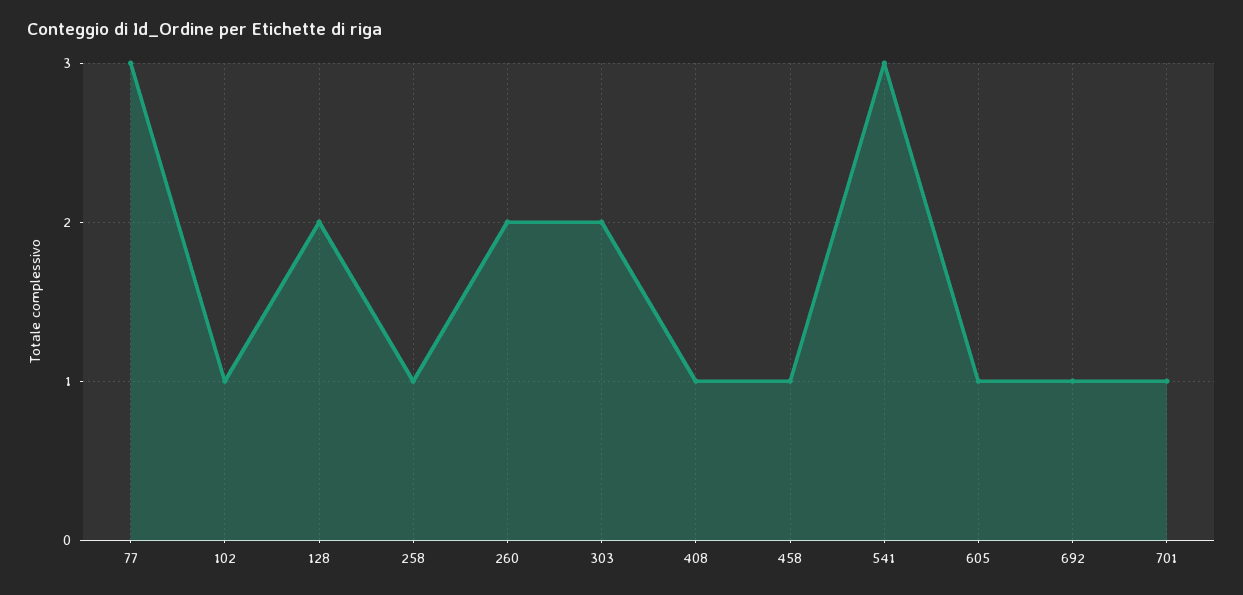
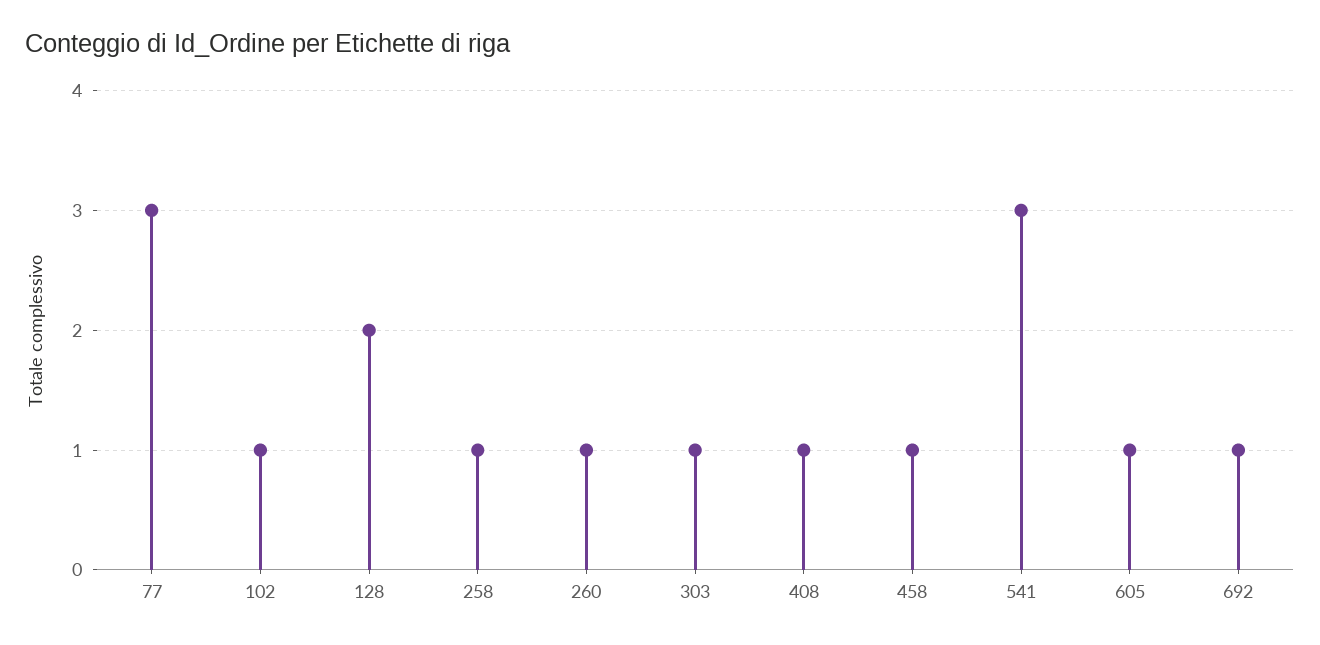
260: 2 -> 1
303: 2 -> 1
701: 1 -> none

